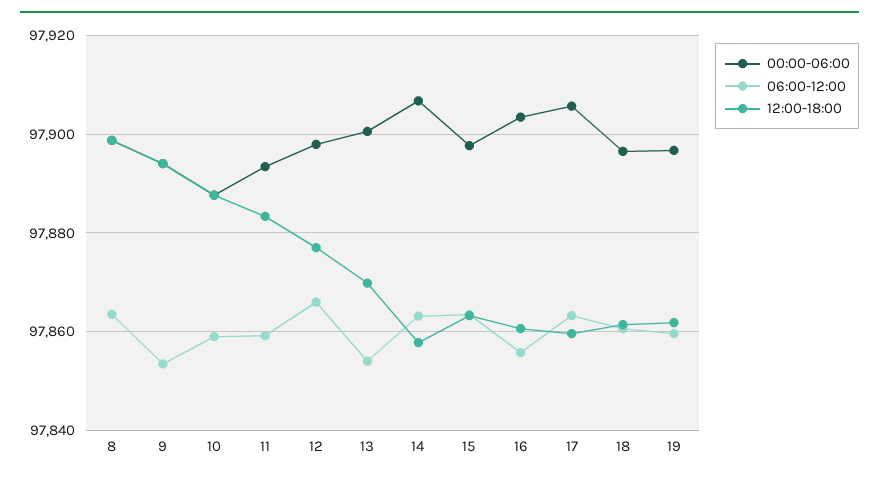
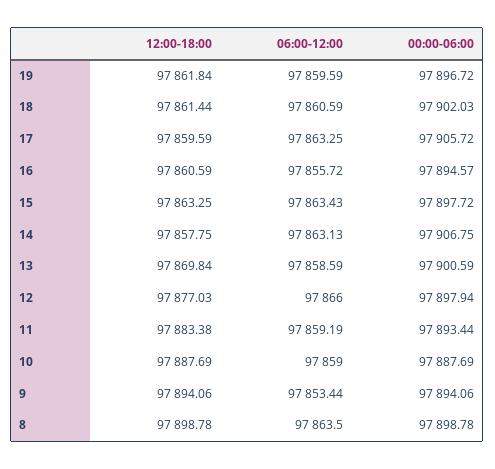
06:00-12:00, 13: 97854 -> 97858.59
00:00-06:00, 16: 97904 -> 97894.57
00:00-06:00, 18: 97896 -> 97902.03

